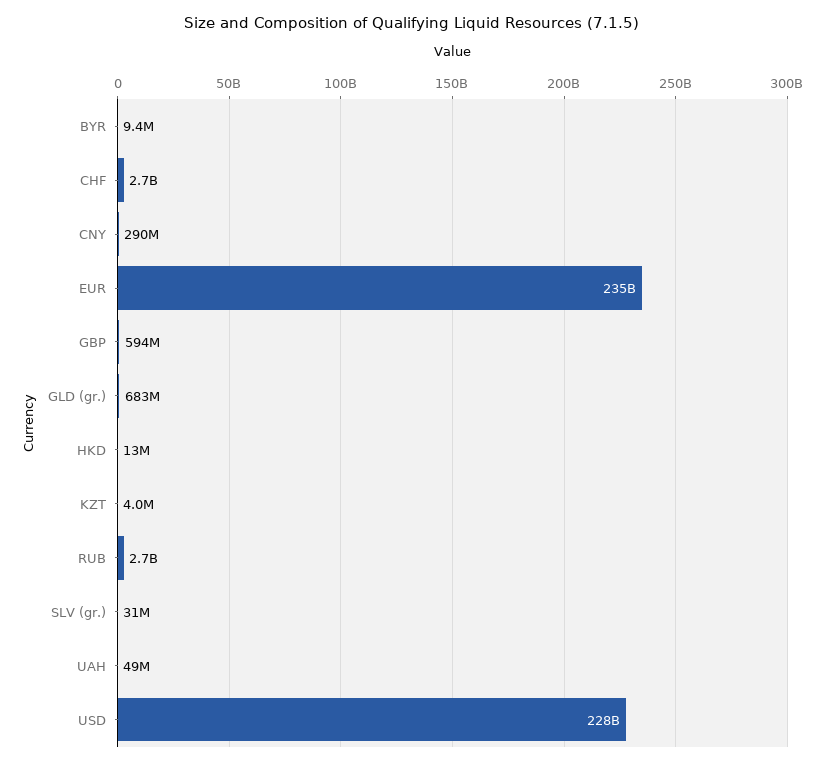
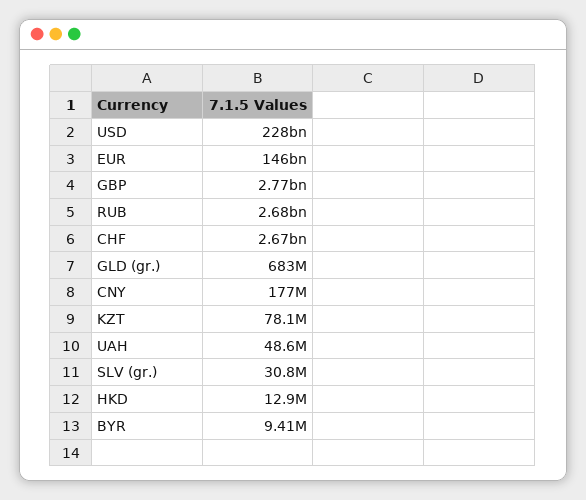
CNY: 290000000 -> 177000000
EUR: 235000000000 -> 146000000000
GBP: 594000000 -> 2770000000
KZT: 4000000 -> 78100000

